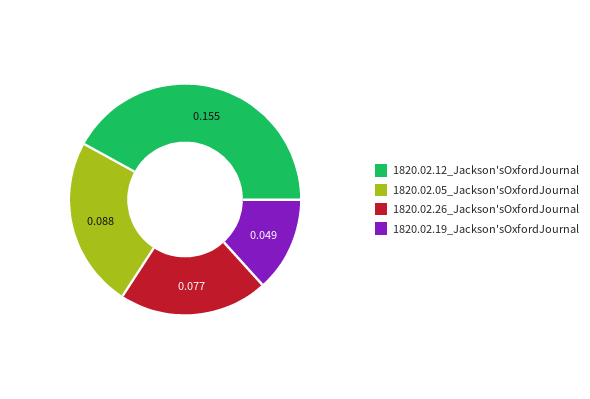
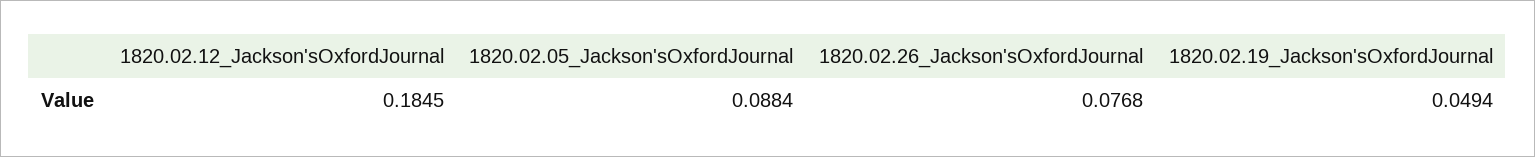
1820.02.12_Jackson'sOxfordJournal: 0.155 -> 0.1845

